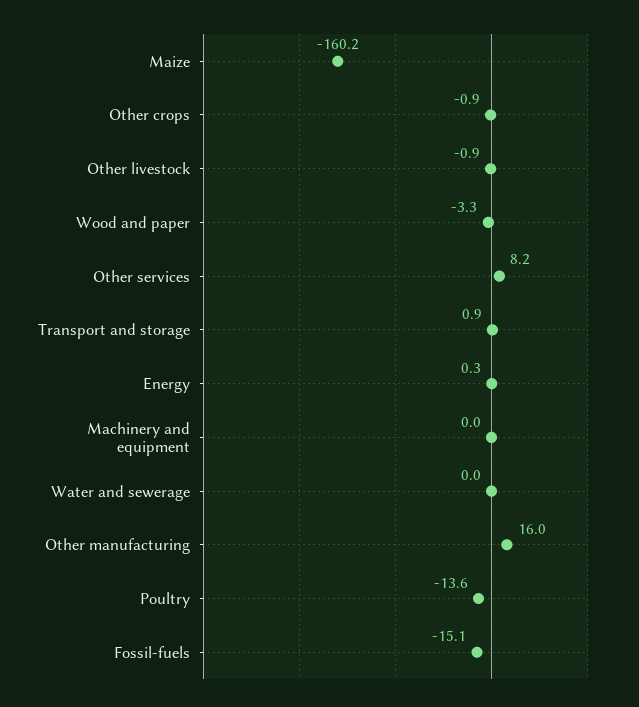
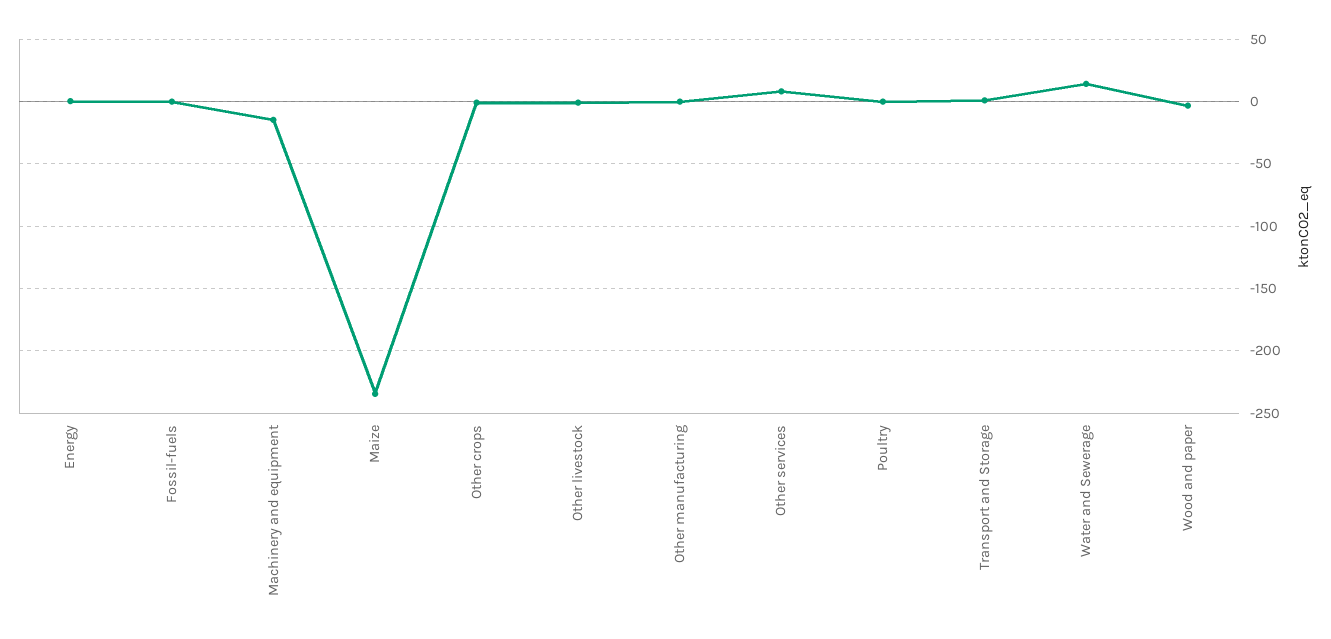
Maize: -160.2 -> -235
Machinery and equipment: 0 -> -15
Water and sewerage: 0 -> 15
Other manufacturing: 16 -> 0
Poultry: -13.6 -> 0
Fossil-fuels: -15.1 -> 0

